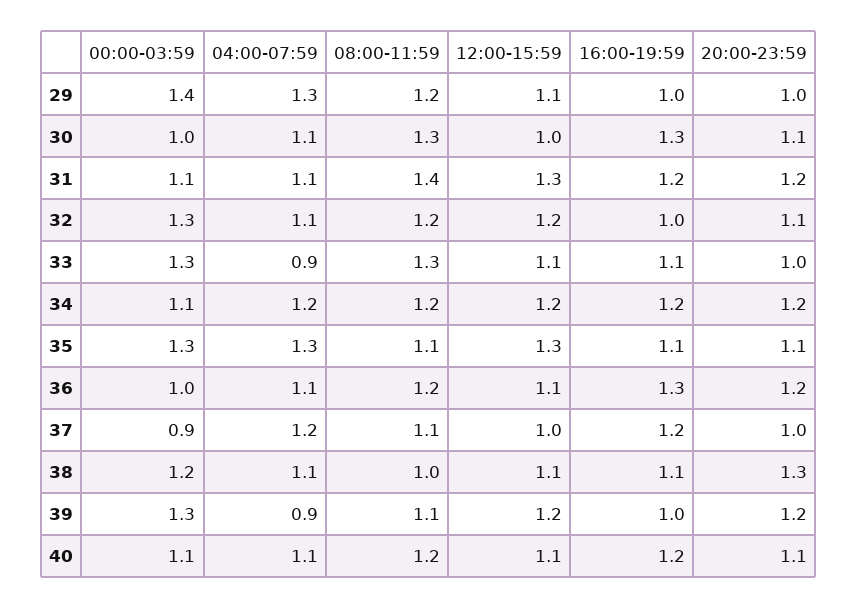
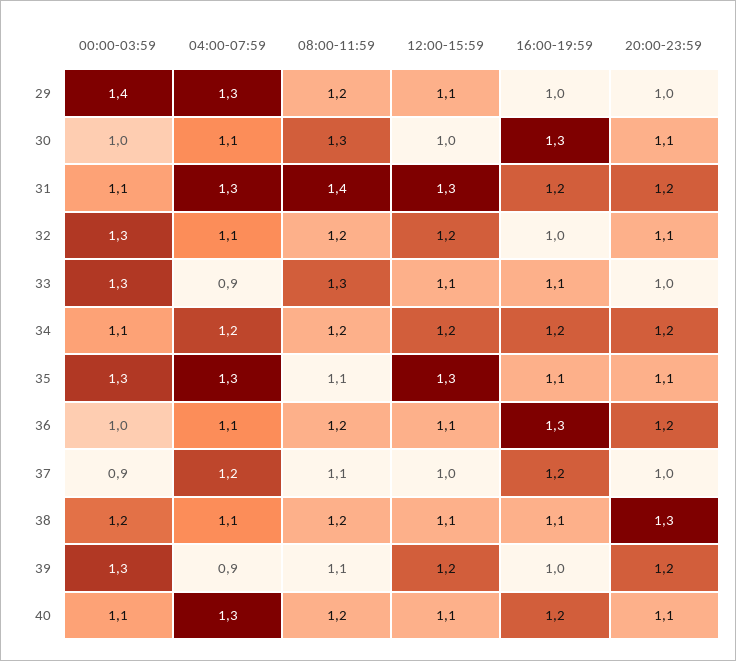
04:00-07:59, 31: 1.1 -> 1.3
08:00-11:59, 38: 1 -> 1.2
04:00-07:59, 40: 1.1 -> 1.3

